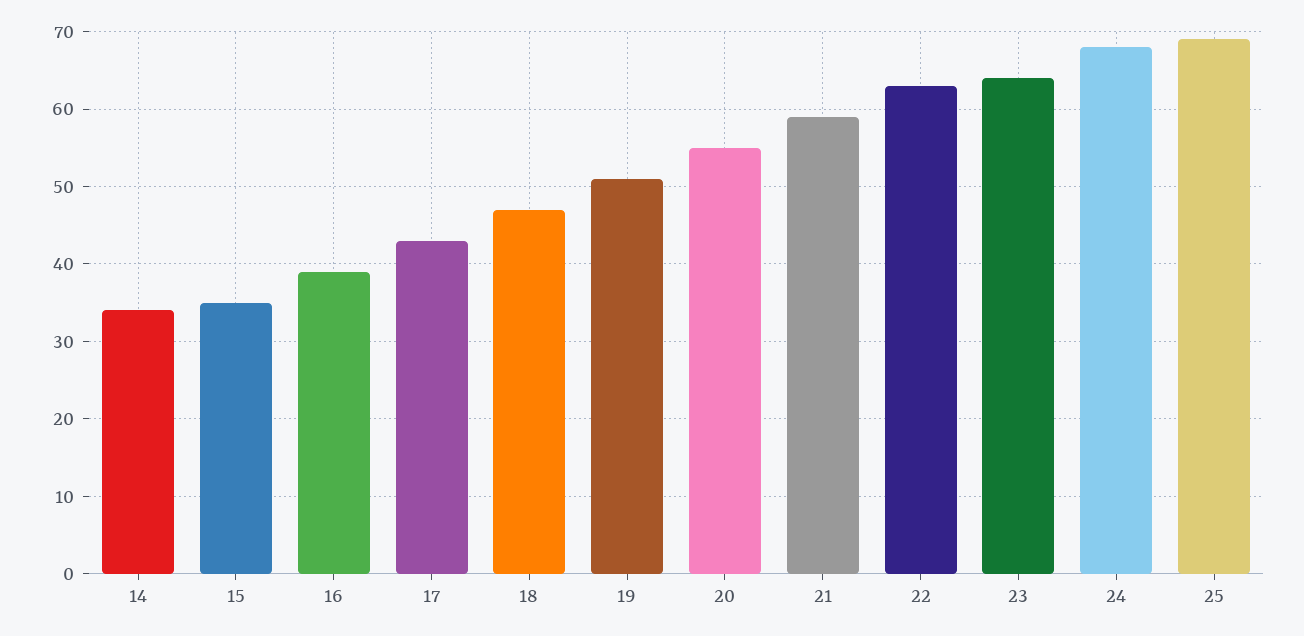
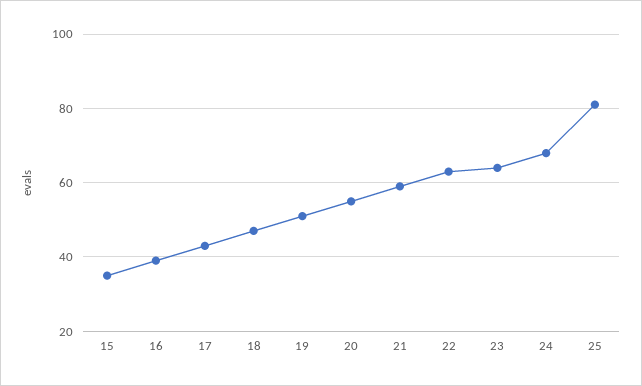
14: 34 -> none
25: 69 -> 80

